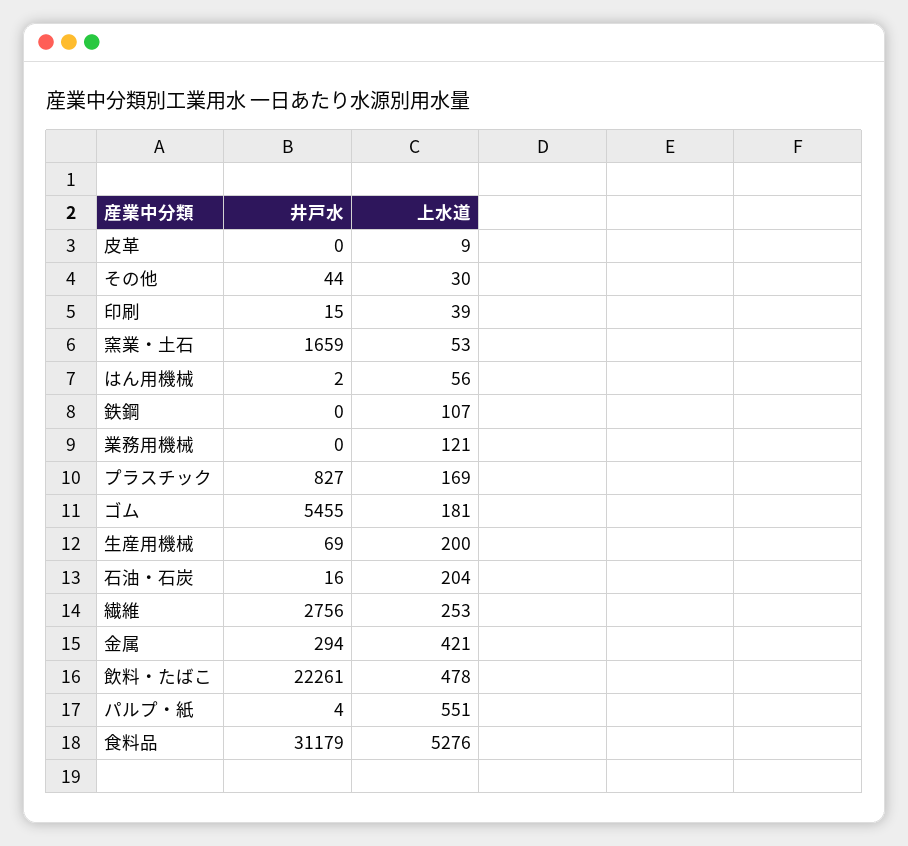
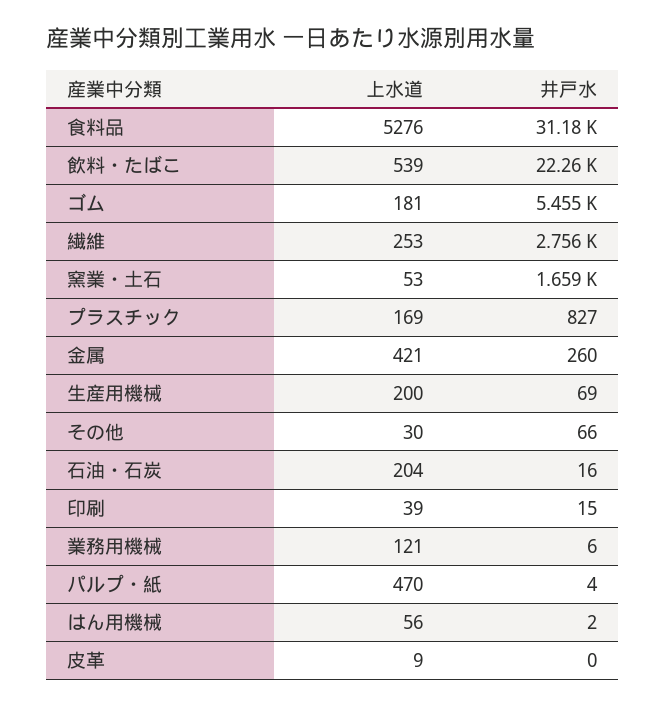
井戸水, その他: 44 -> 66
井戸水, 鉄鋼: 0 -> none
上水道, 鉄鋼: 107 -> none
井戸水, 業務用機械: 0 -> 6
井戸水, 金属: 294 -> 260
上水道, 飲料・たばこ: 478 -> 539
上水道, パルプ・紙: 551 -> 470

